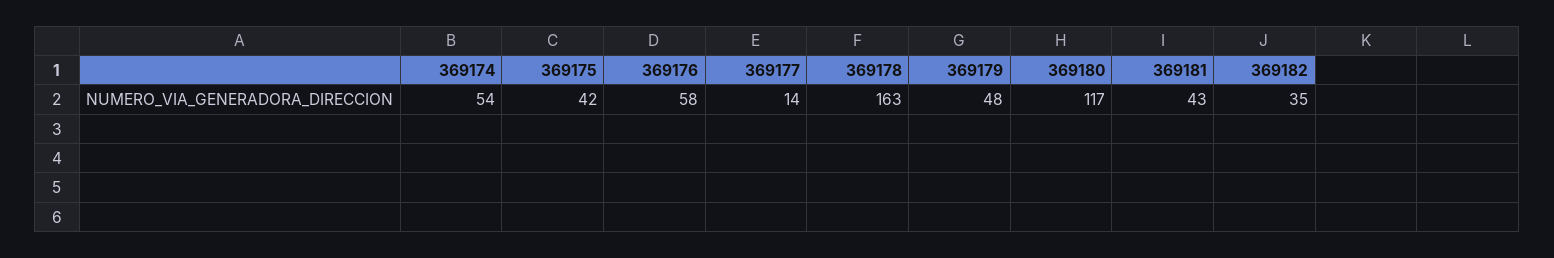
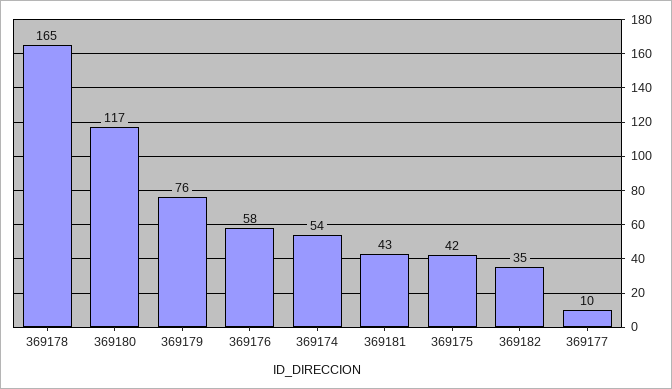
369177: 14 -> 10
369178: 163 -> 165
369179: 48 -> 76

